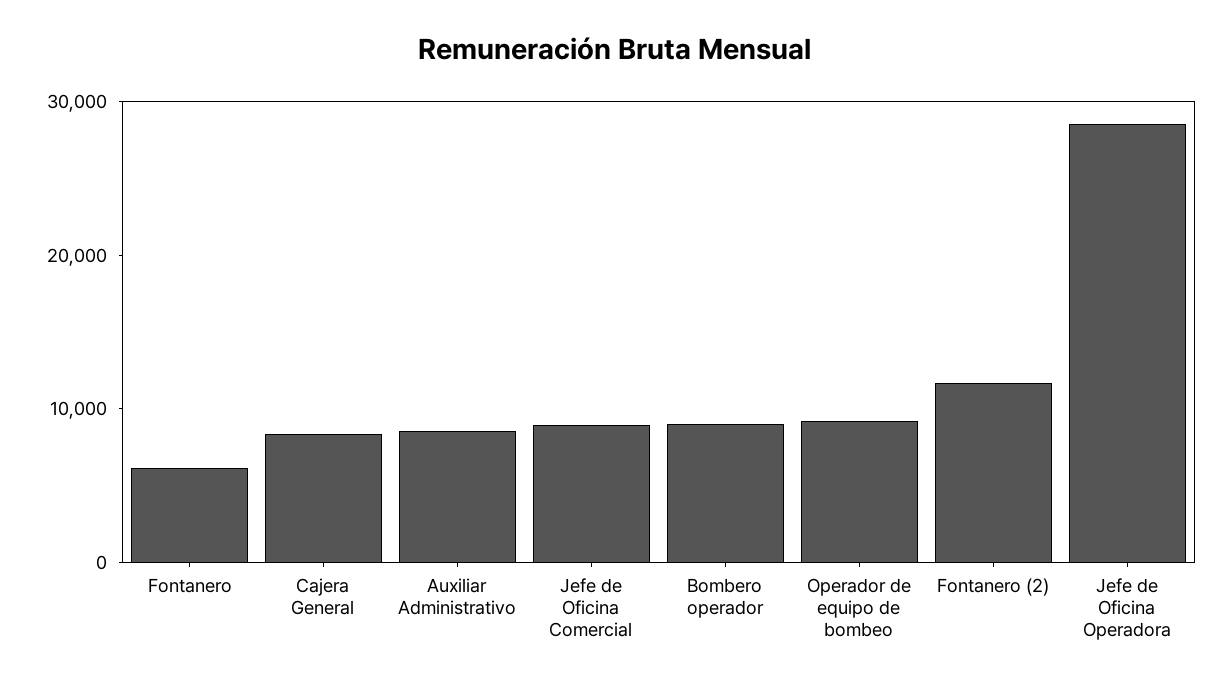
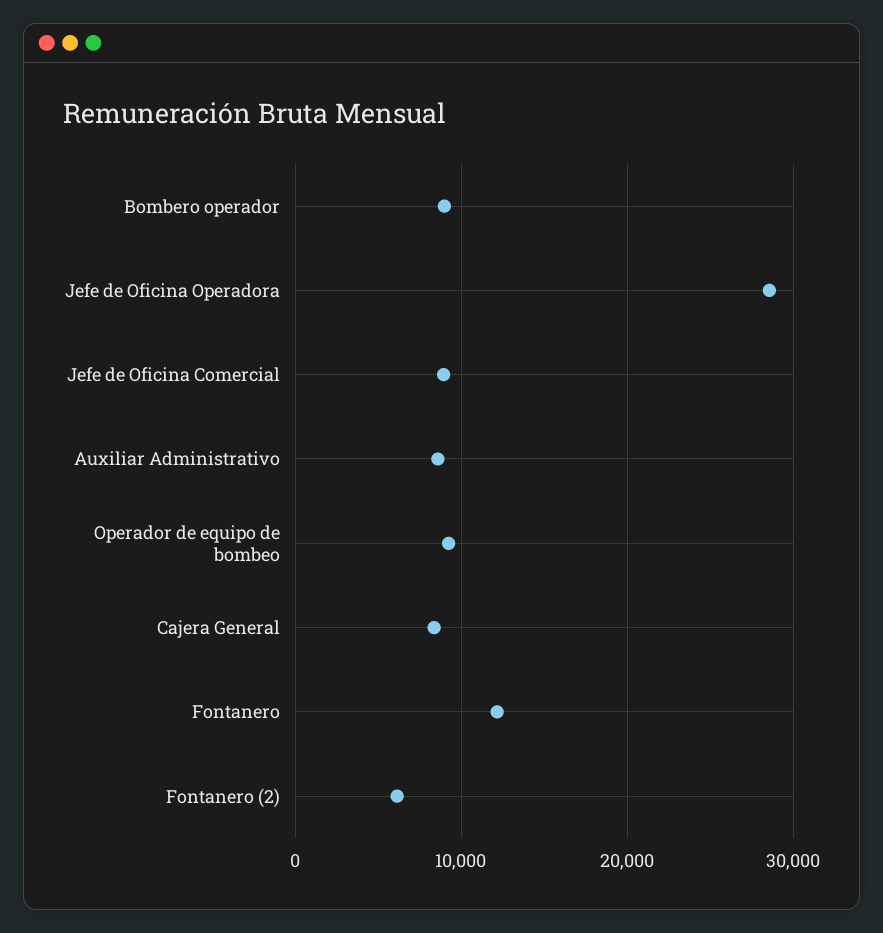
Fontanero: 6000 -> 12000
Fontanero (2): 12000 -> 6000

